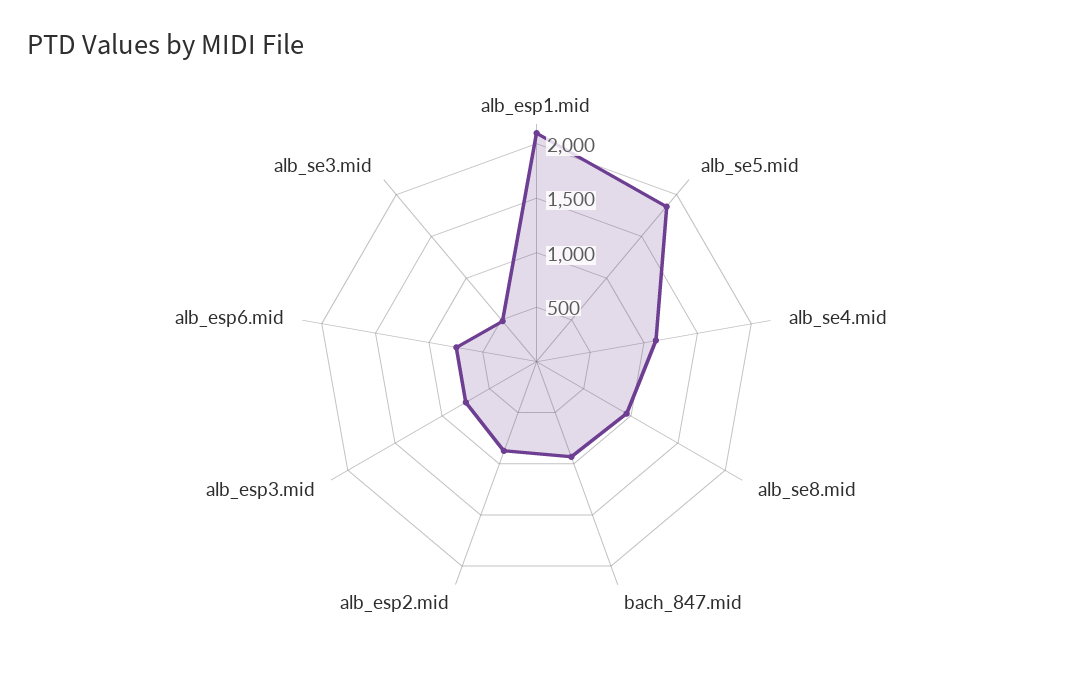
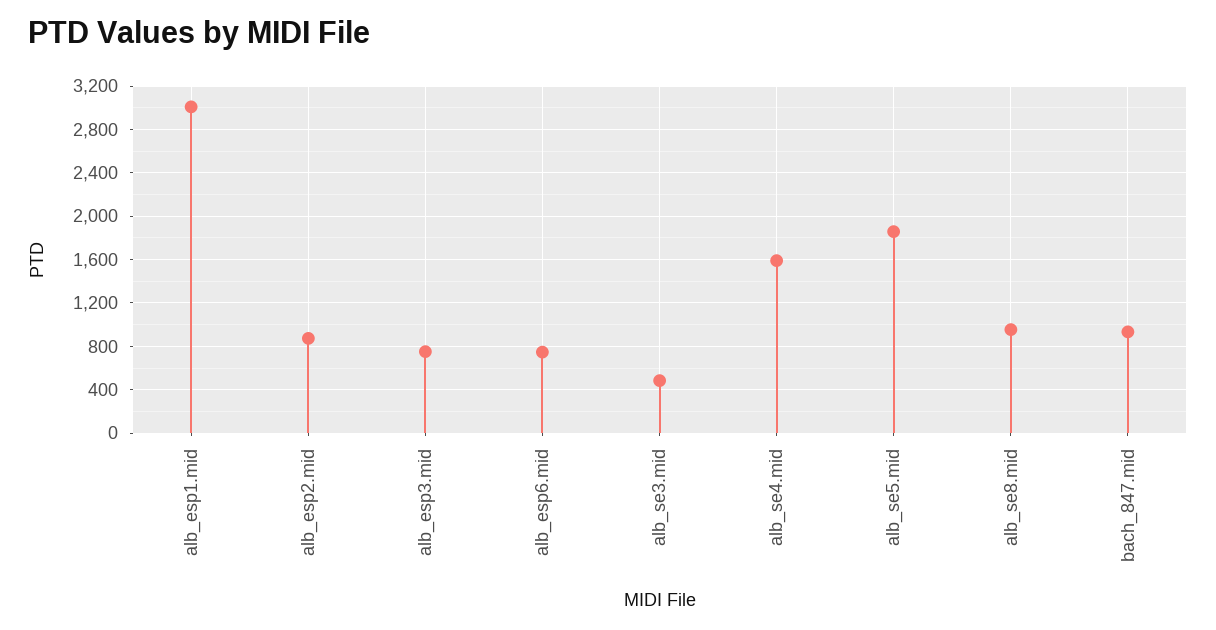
alb_esp1.mid: 2100 -> 3000
alb_se4.mid: 1100 -> 1600

